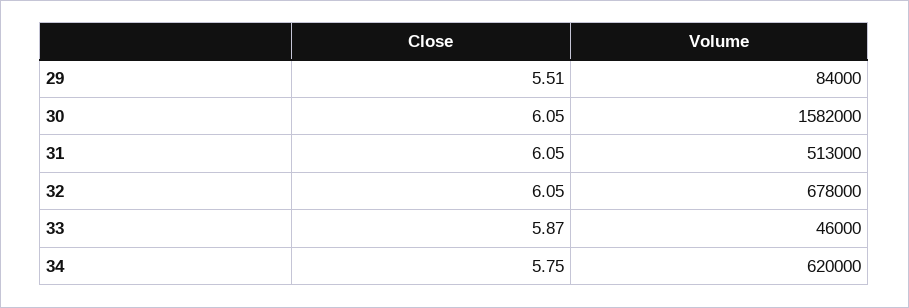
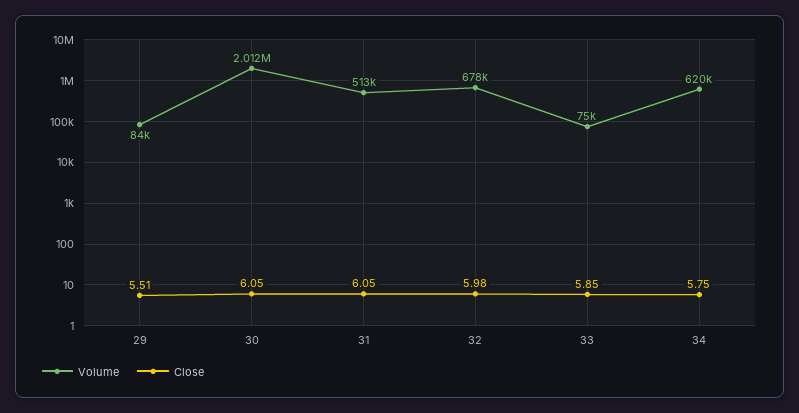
Volume, 30: 1582000 -> 2012000
Close, 32: 6.05 -> 5.98
Close, 33: 5.87 -> 5.85
Volume, 33: 46000 -> 75000

